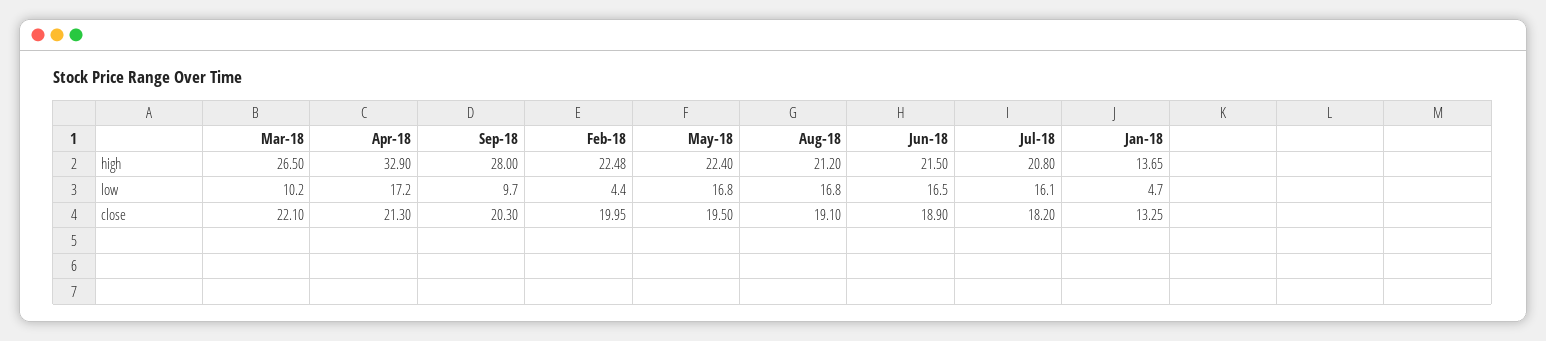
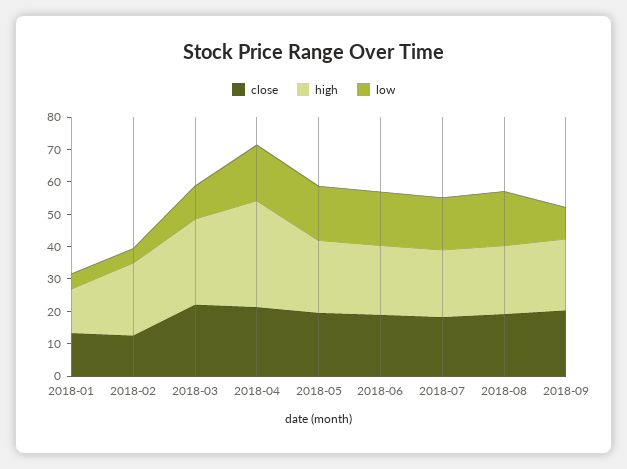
high, Sep-18: 28 -> 22.5
close, Feb-18: 19.95 -> 12.5

